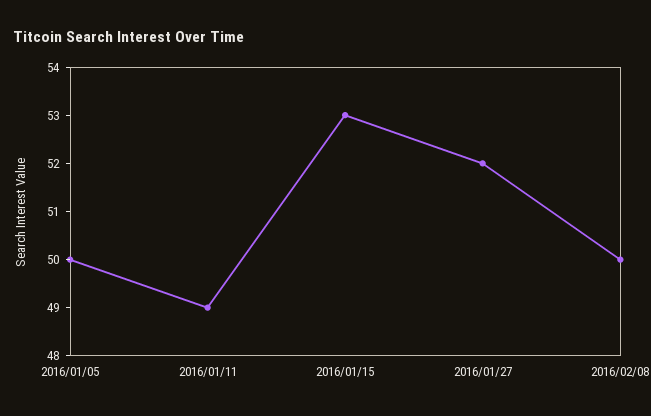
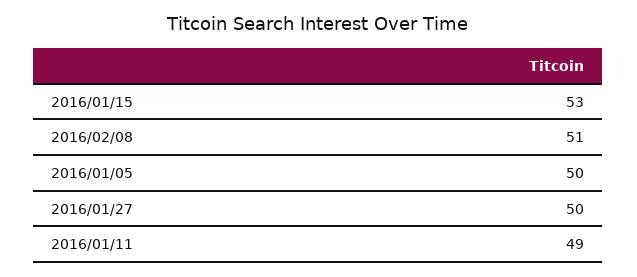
2016/01/27: 52 -> 50
2016/02/08: 50 -> 51

